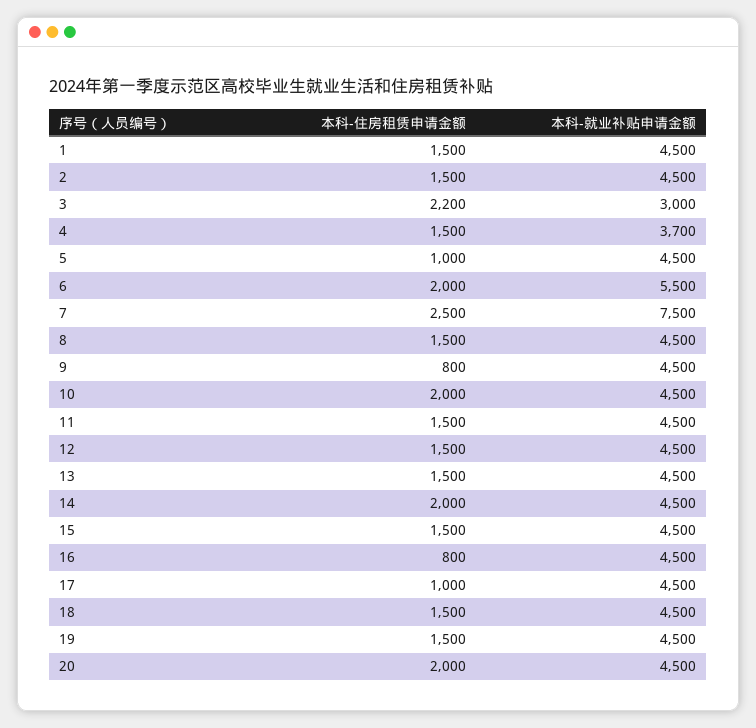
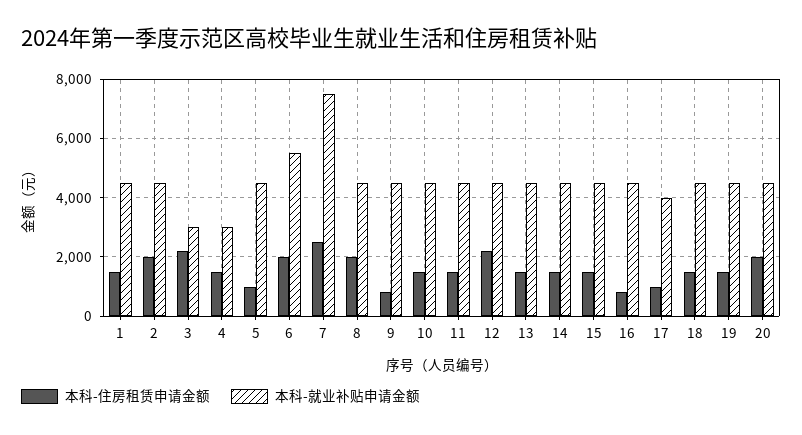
本科-住房租赁申请金额, 2: 1500 -> 2000
本科-就业补贴申请金额, 4: 3700 -> 3000
本科-住房租赁申请金额, 8: 1500 -> 2000
本科-住房租赁申请金额, 10: 2000 -> 1500
本科-住房租赁申请金额, 12: 1500 -> 2250
本科-住房租赁申请金额, 14: 2000 -> 1500
本科-就业补贴申请金额, 17: 4500 -> 4000

